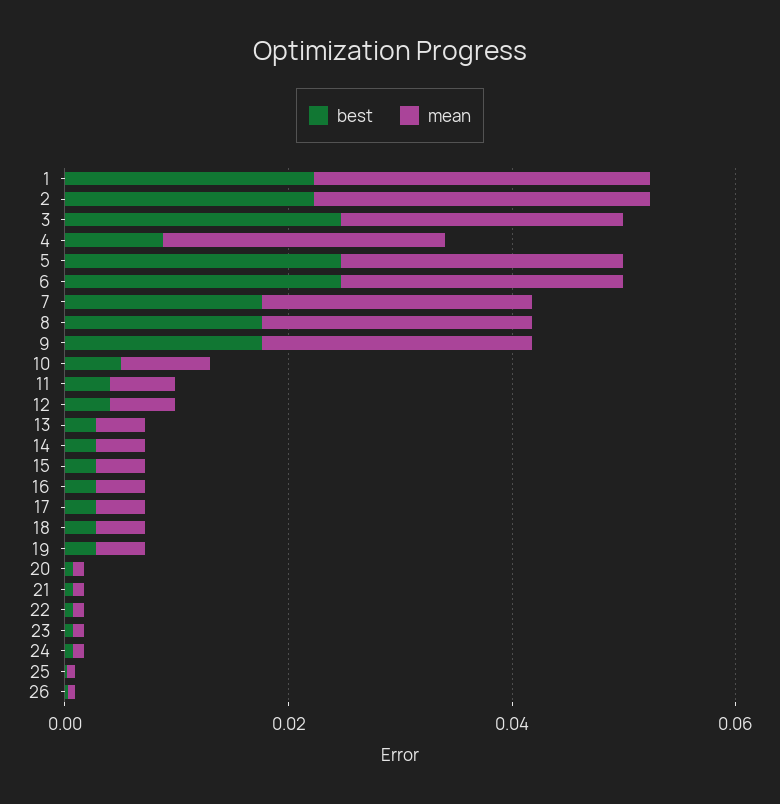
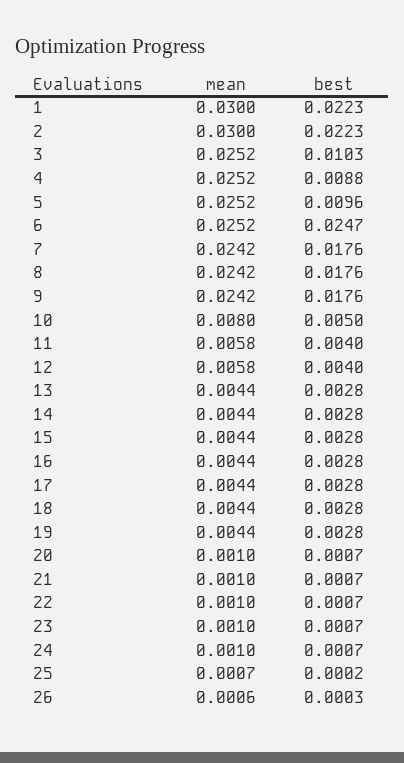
best, 3: 0.025 -> 0.0103
best, 5: 0.025 -> 0.0096

